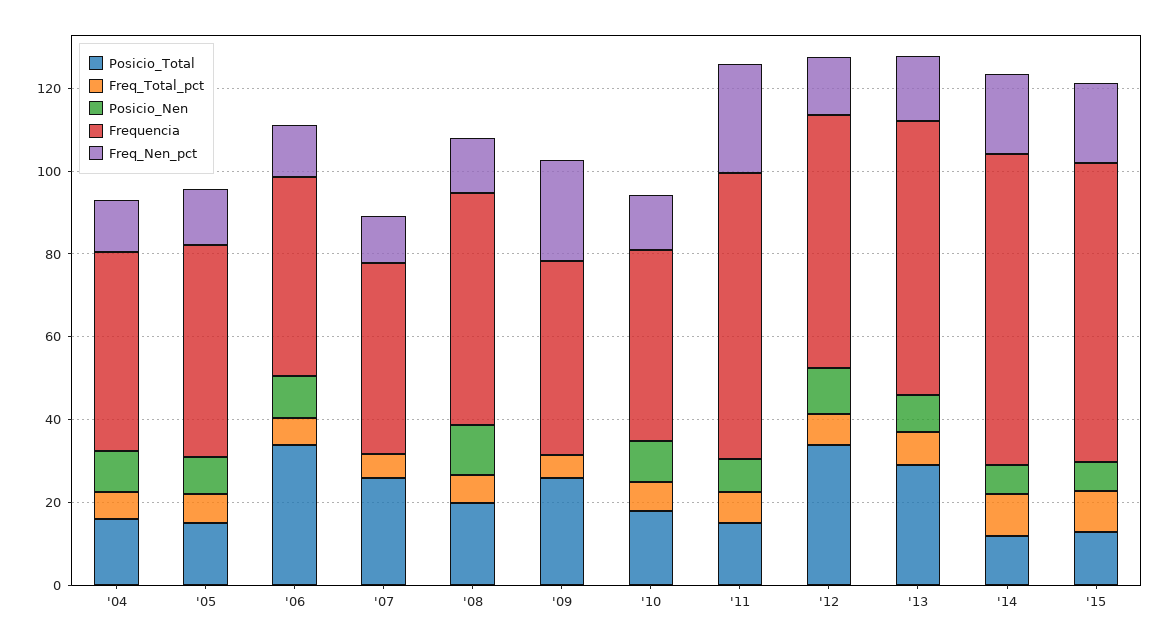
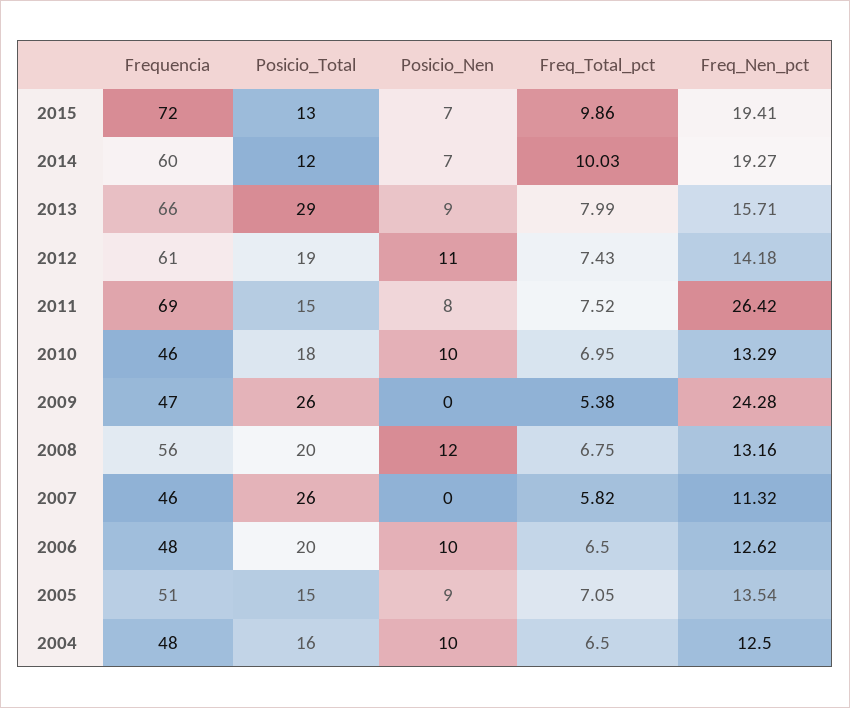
Posicio_Total, '06: 35 -> 20
Posicio_Total, '12: 35 -> 19
Frequencia, '14: 75 -> 60

